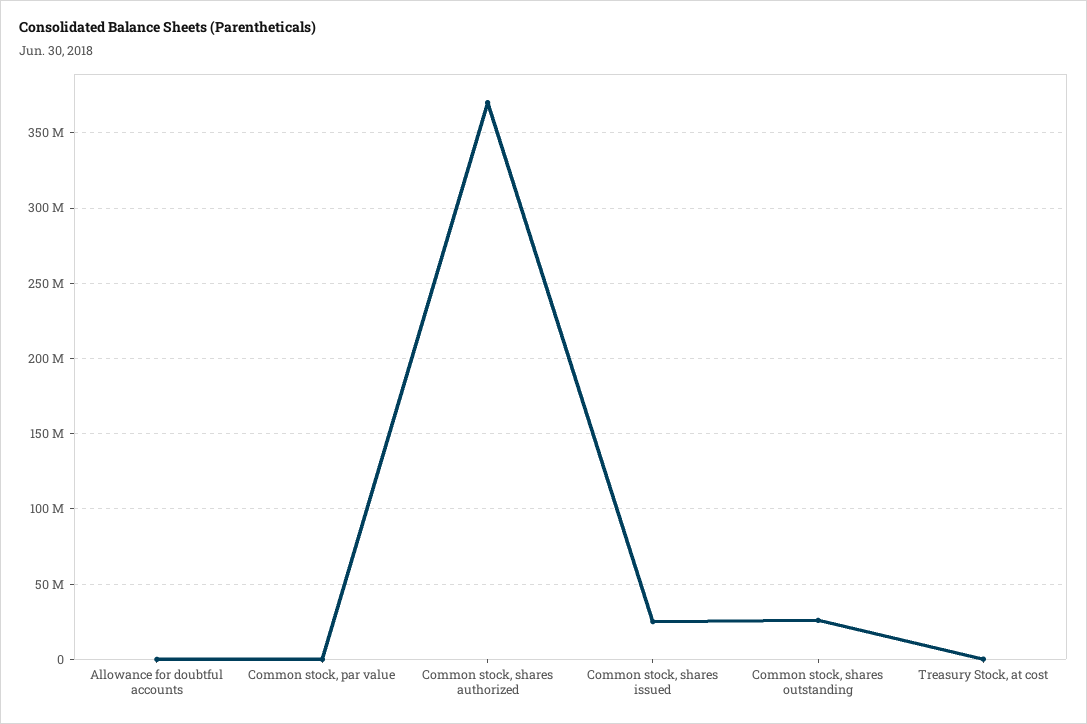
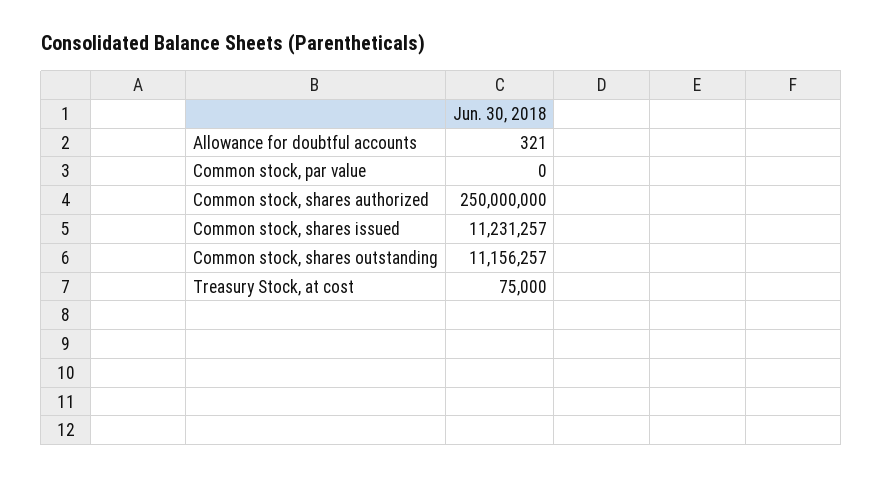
Common stock, shares authorized: 370000000 -> 250000000
Common stock, shares issued: 25000000 -> 11231257
Common stock, shares outstanding: 25000000 -> 11156257

